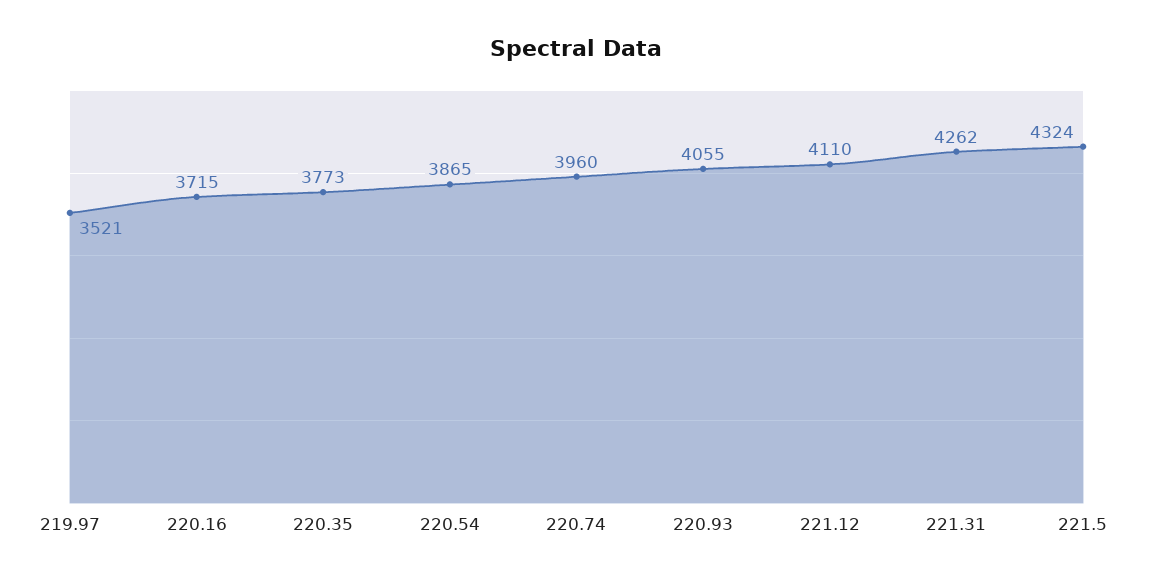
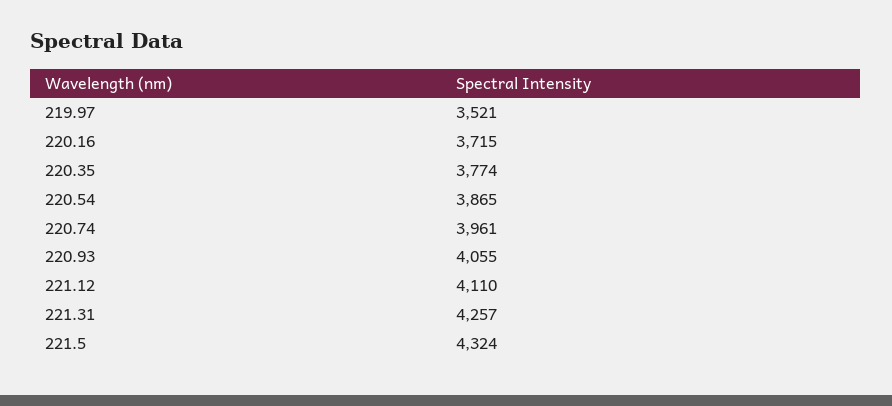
220.35: 3773 -> 3774
220.74: 3960 -> 3961
221.31: 4262 -> 4257

